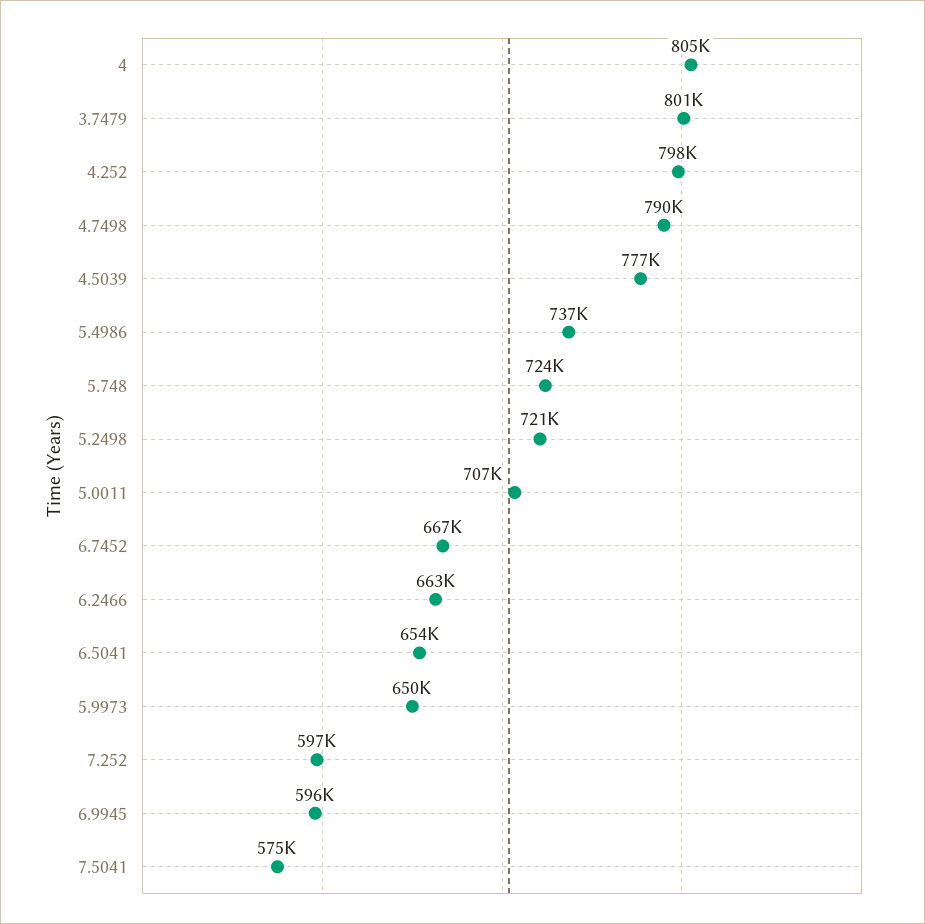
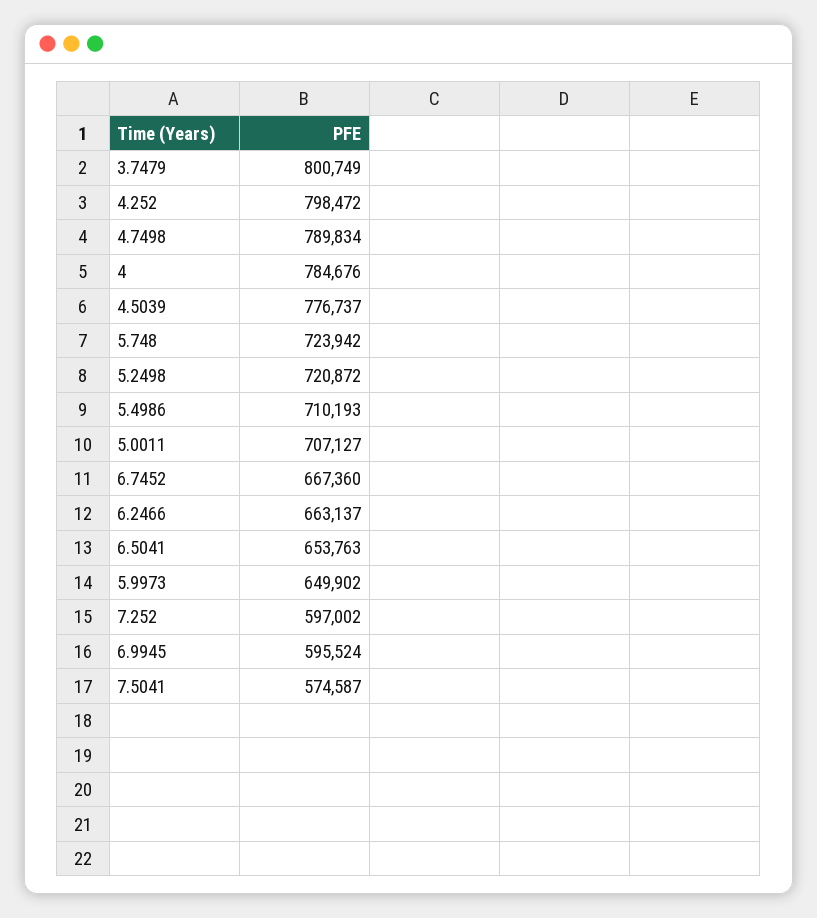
4: 805000 -> 784676
5.4986: 737000 -> 710193

